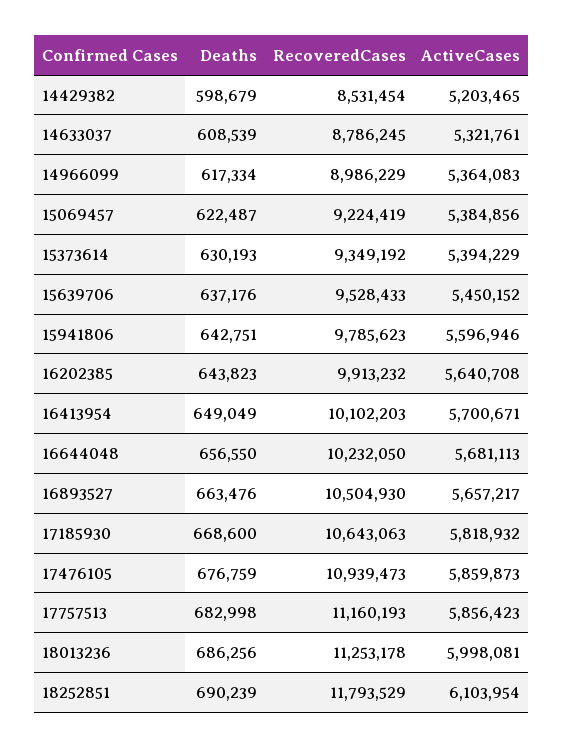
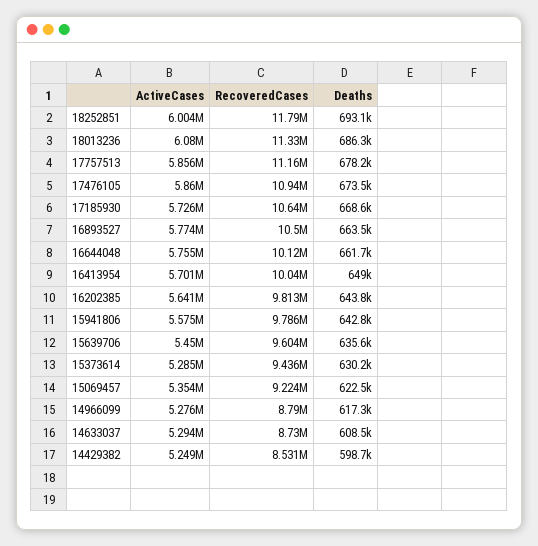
ActiveCases, 14429382: 5203465 -> 5249000
RecoveredCases, 14633037: 8786245 -> 8730000
ActiveCases, 14633037: 5321761 -> 5294000
RecoveredCases, 14966099: 8986229 -> 8790000
ActiveCases, 14966099: 5364083 -> 5276000
ActiveCases, 15069457: 5384856 -> 5354000
RecoveredCases, 15373614: 9349192 -> 9436000
ActiveCases, 15373614: 5394229 -> 5285000
Deaths, 15639706: 637176 -> 635600
RecoveredCases, 15639706: 9528433 -> 9604000
ActiveCases, 15941806: 5596946 -> 5575000
RecoveredCases, 16202385: 9913232 -> 9813000
RecoveredCases, 16413954: 10102203 -> 10040000
Deaths, 16644048: 656550 -> 661700
RecoveredCases, 16644048: 10232050 -> 10120000
ActiveCases, 16644048: 5681113 -> 5755000
ActiveCases, 16893527: 5657217 -> 5774000
ActiveCases, 17185930: 5818932 -> 5726000
Deaths, 17476105: 676759 -> 673500
Deaths, 17757513: 682998 -> 678200
RecoveredCases, 18013236: 11253178 -> 11330000
ActiveCases, 18013236: 5998081 -> 6080000
Deaths, 18252851: 690239 -> 693100
ActiveCases, 18252851: 6103954 -> 6004000

